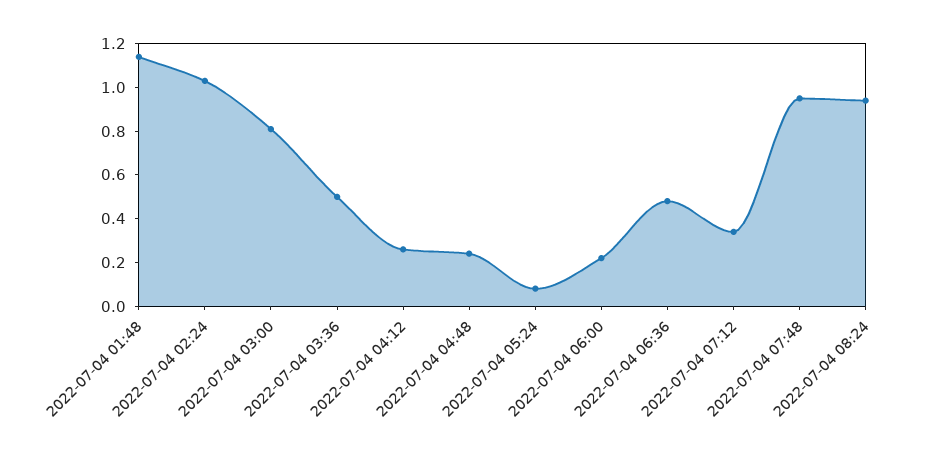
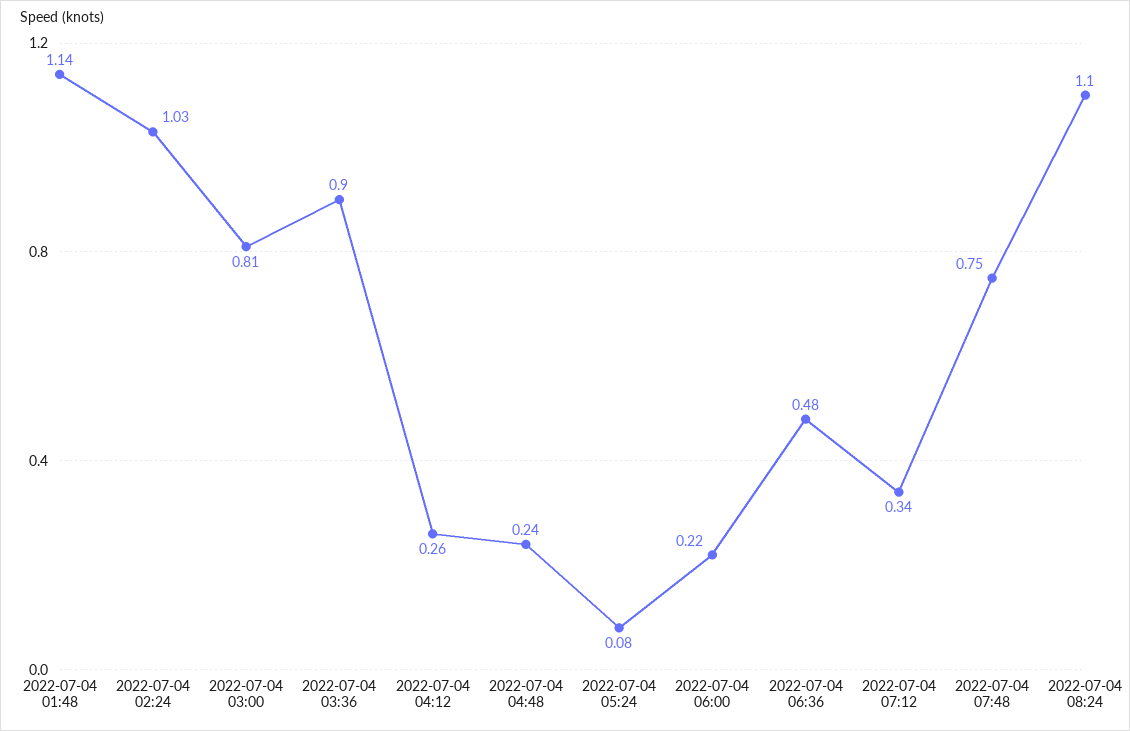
2022-07-04 03:36: 0.5 -> 0.9
2022-07-04 07:48: 0.95 -> 0.75
2022-07-04 08:24: 0.95 -> 1.1

